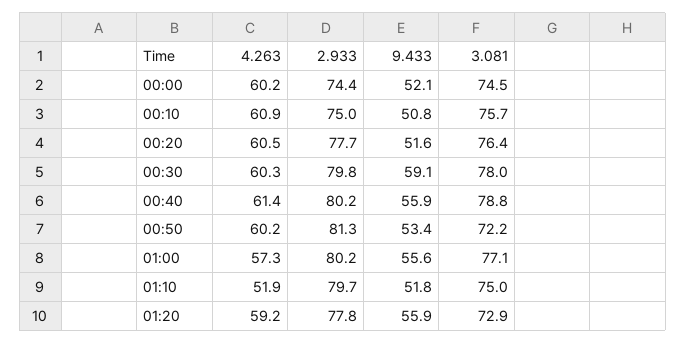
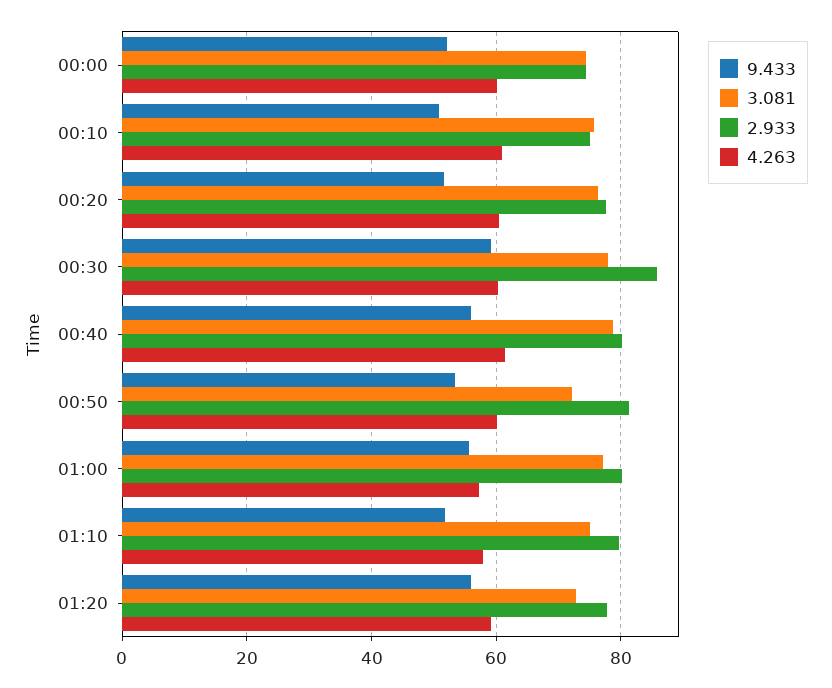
2.933, 00:30: 79.8 -> 86
4.263, 01:10: 51.9 -> 58

